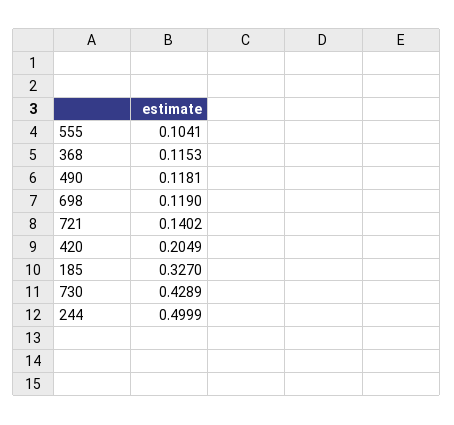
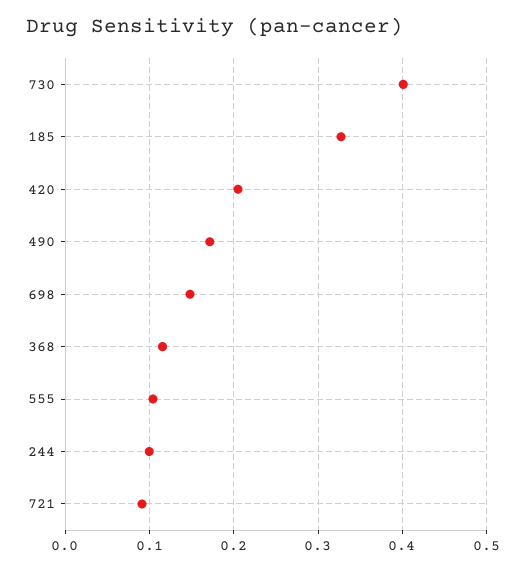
490: 0.1181 -> 0.17
698: 0.119 -> 0.15
721: 0.1402 -> 0.09
730: 0.4289 -> 0.4
244: 0.4999 -> 0.1

